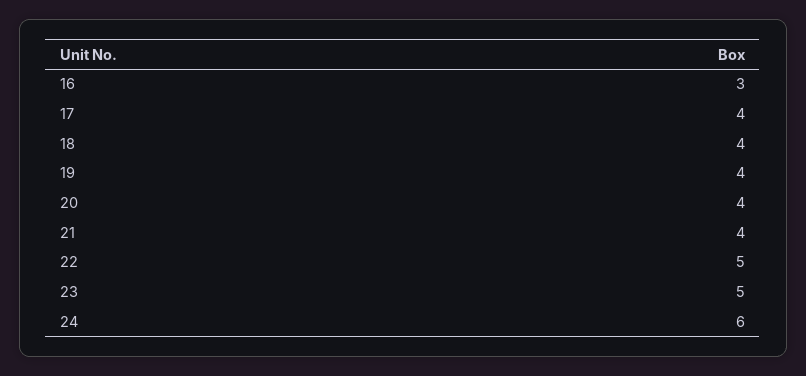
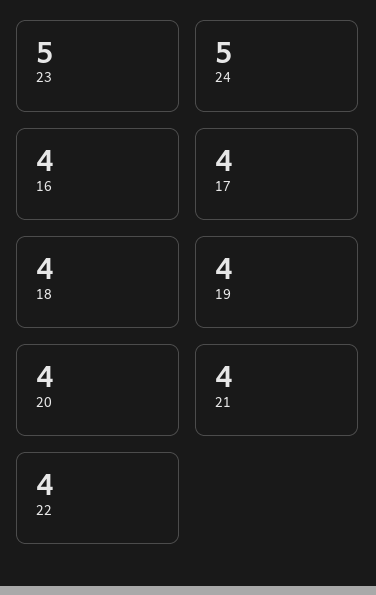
16: 3 -> 4
22: 5 -> 4
24: 6 -> 5

